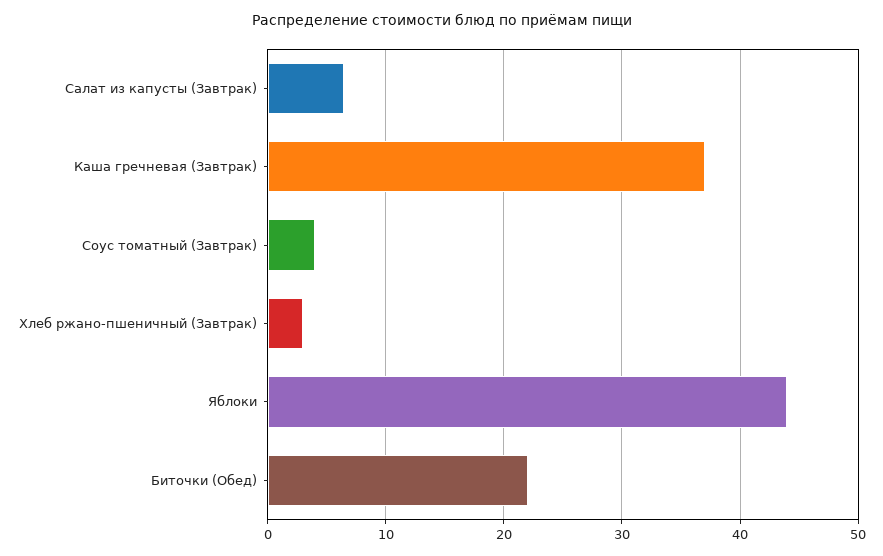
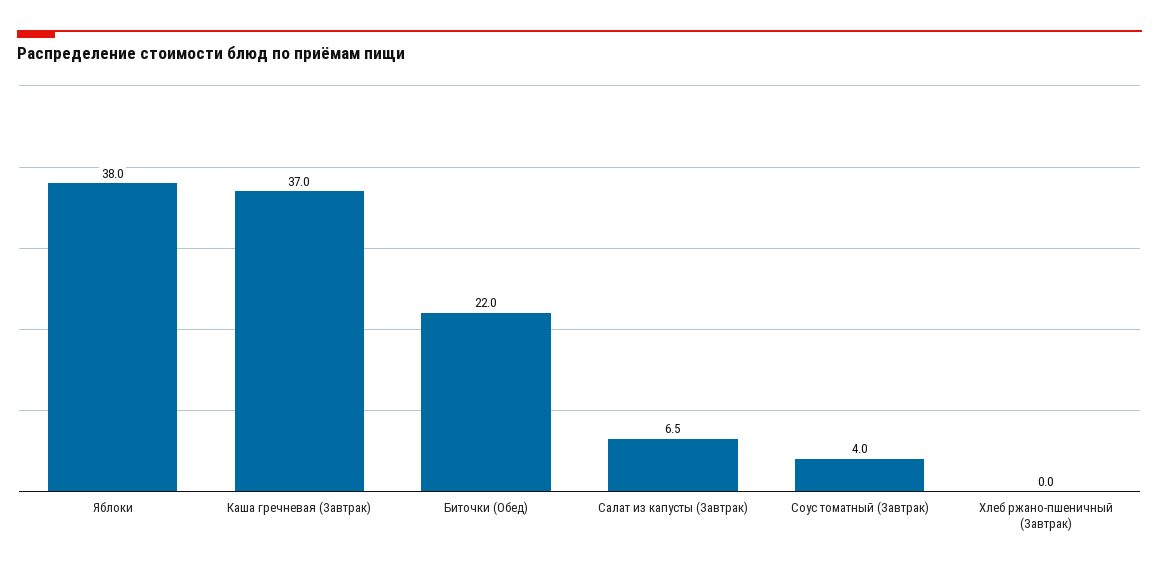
Хлеб ржано-пшеничный (Завтрак): 3 -> 0
Яблоки: 44 -> 38

